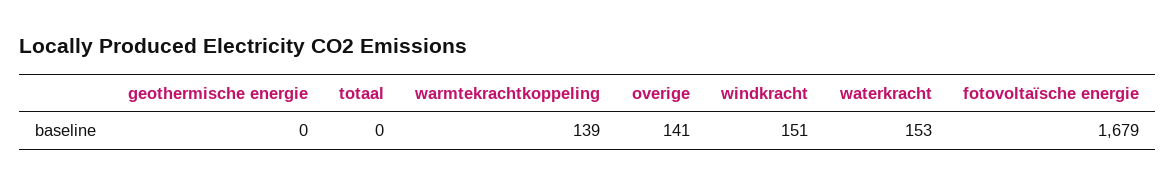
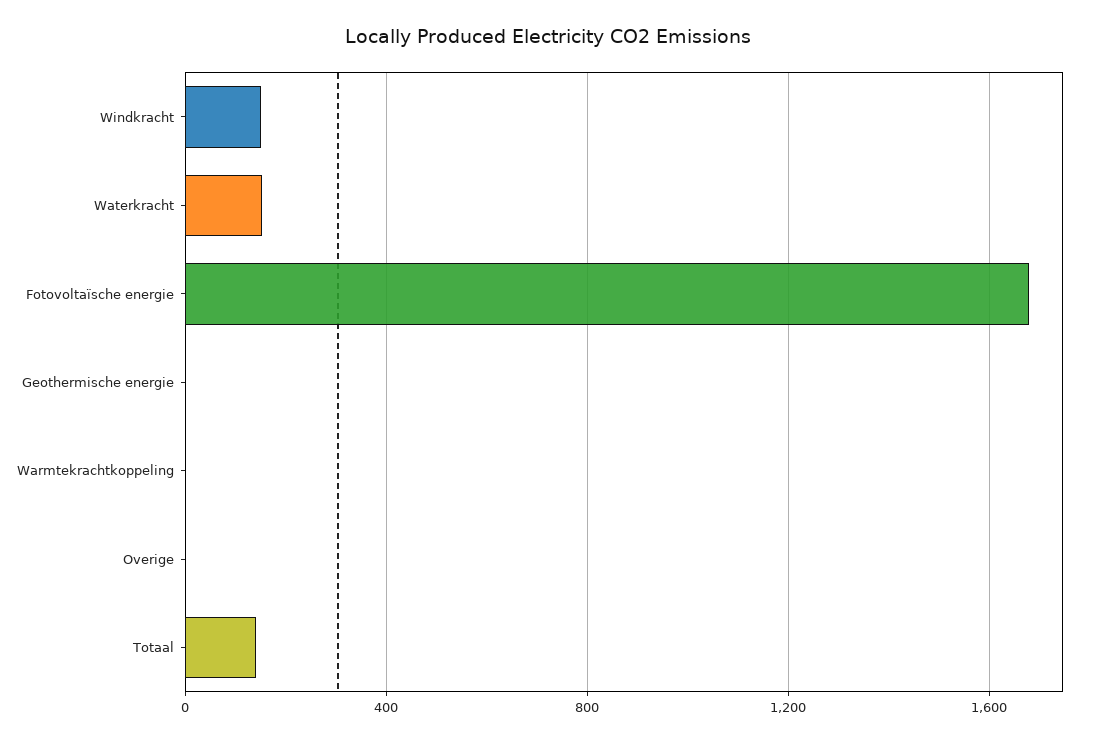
totaal: 0 -> 150
warmtekrachtkoppeling: 139 -> 0
overige: 141 -> 0

